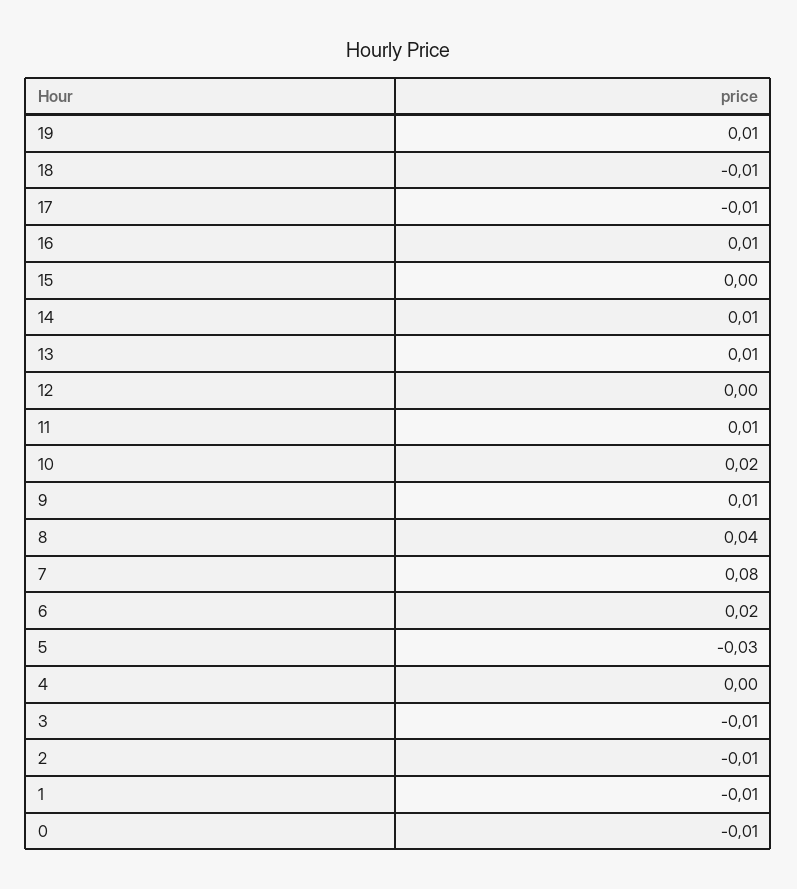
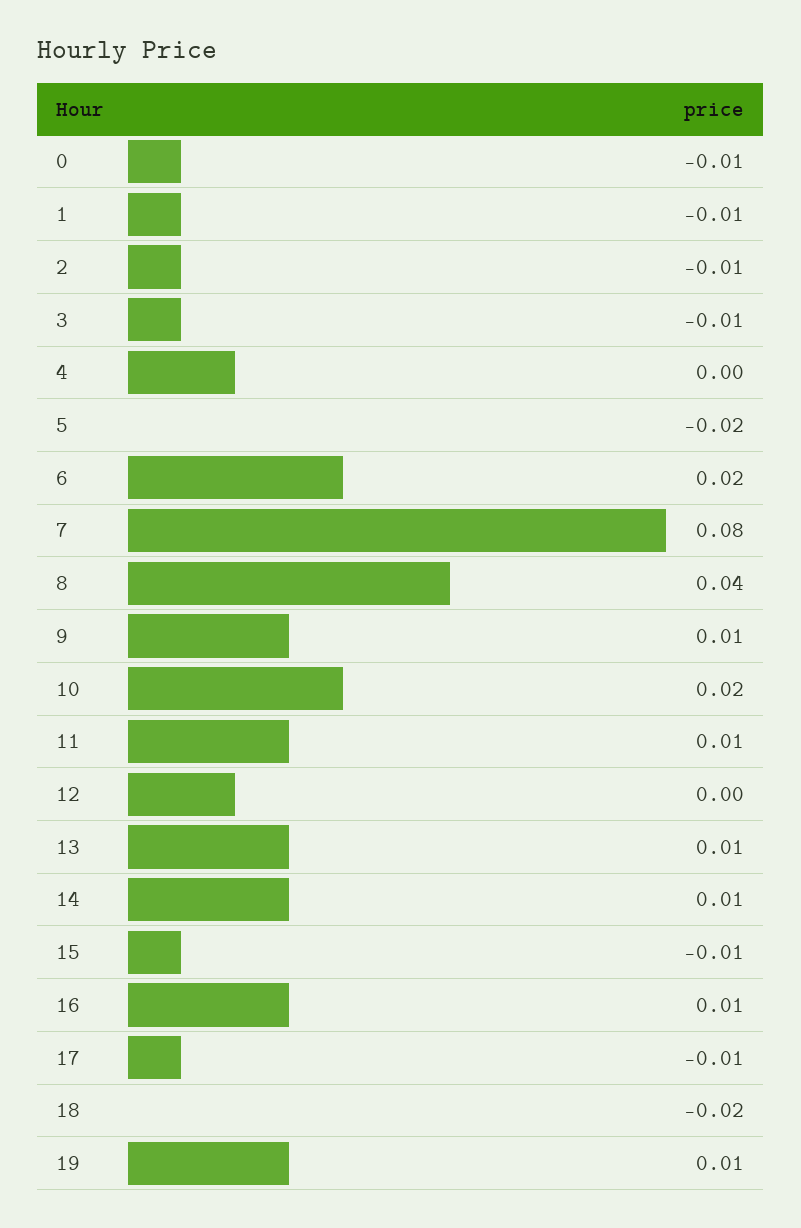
18: -0.01 -> -0.02
15: 0 -> -0.01
5: -0.03 -> -0.02

